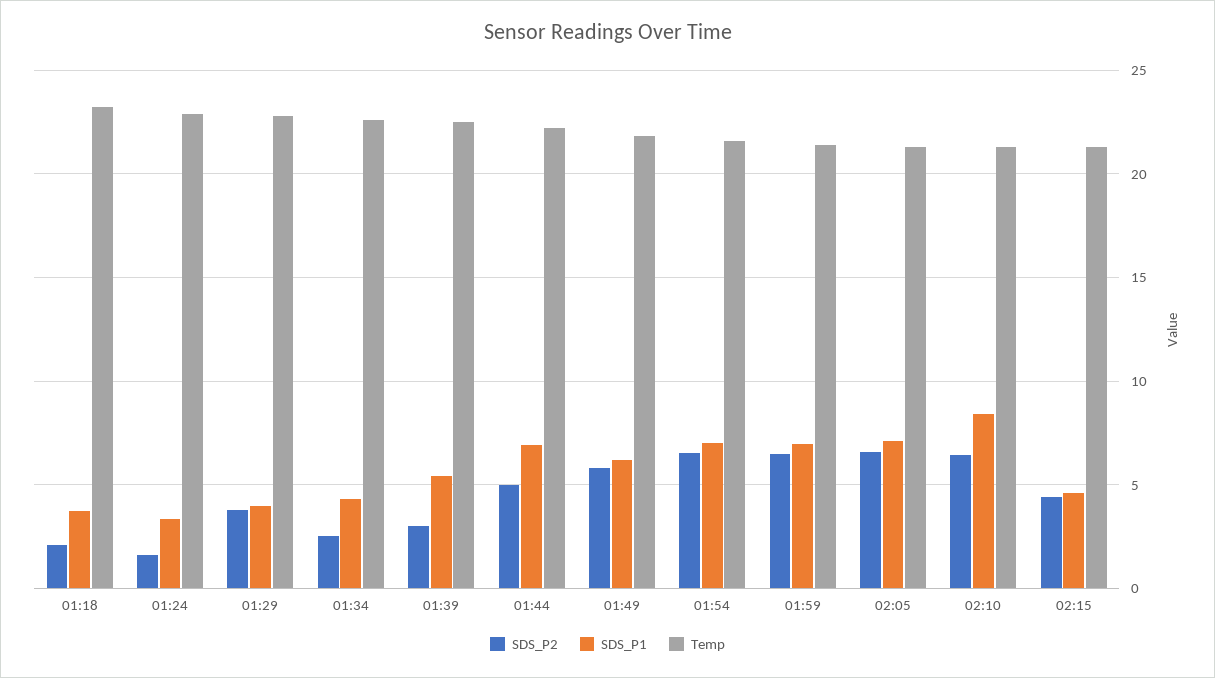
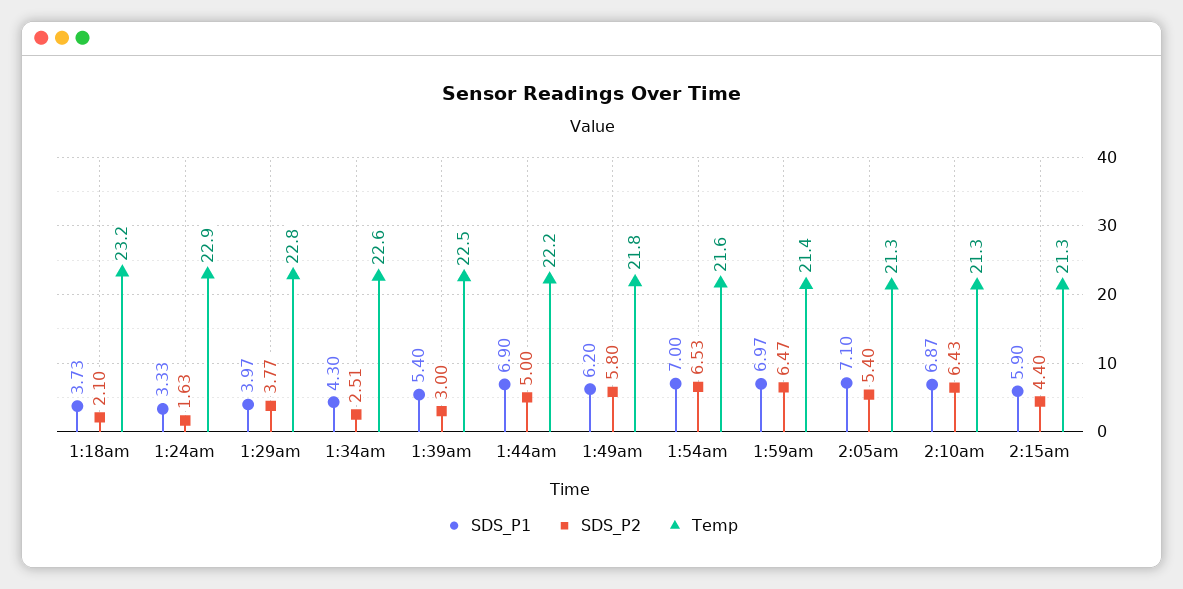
SDS_P2, 02:05: 6.5 -> 5.4
SDS_P1, 02:10: 8.5 -> 6.87
SDS_P1, 02:15: 4.5 -> 5.9

